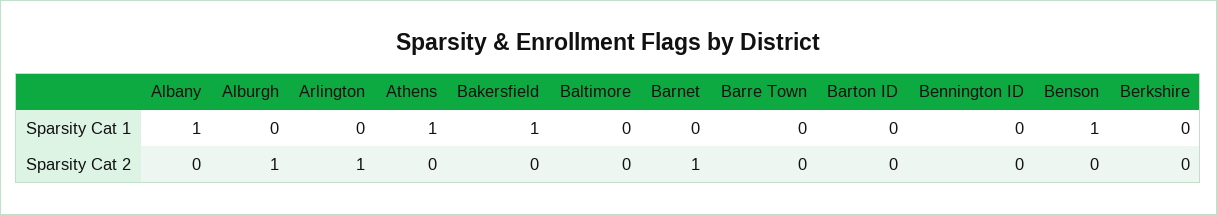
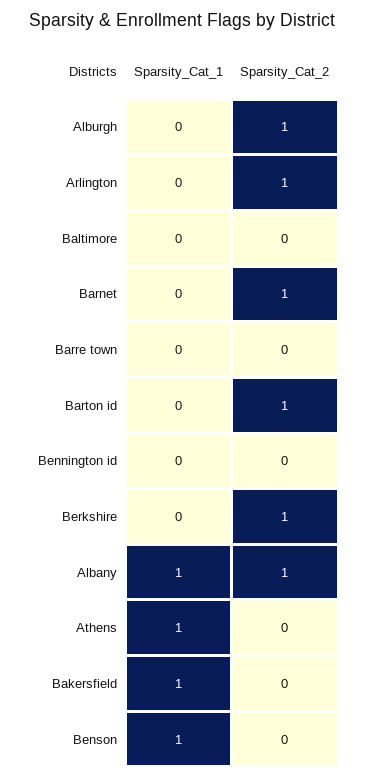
Albany, Sparsity Cat 2: 0 -> 1
Barton ID, Sparsity Cat 2: 0 -> 1
Berkshire, Sparsity Cat 2: 0 -> 1

